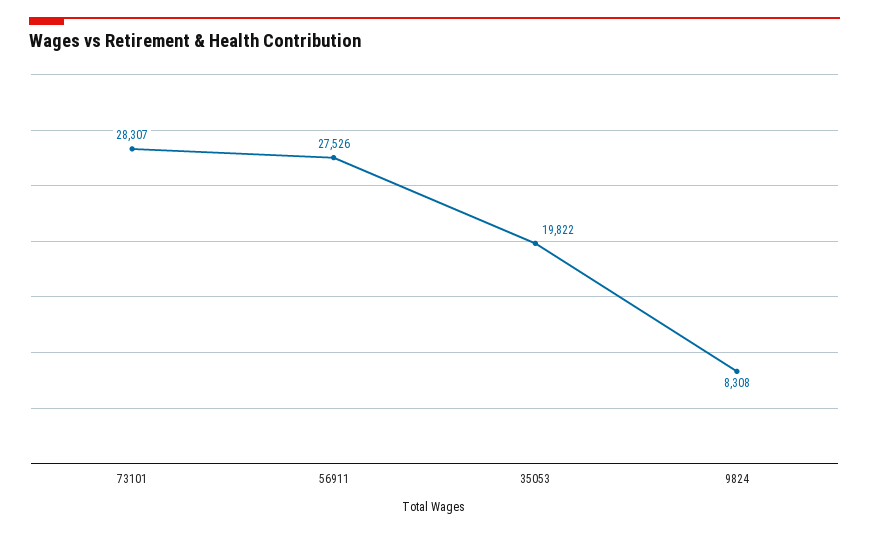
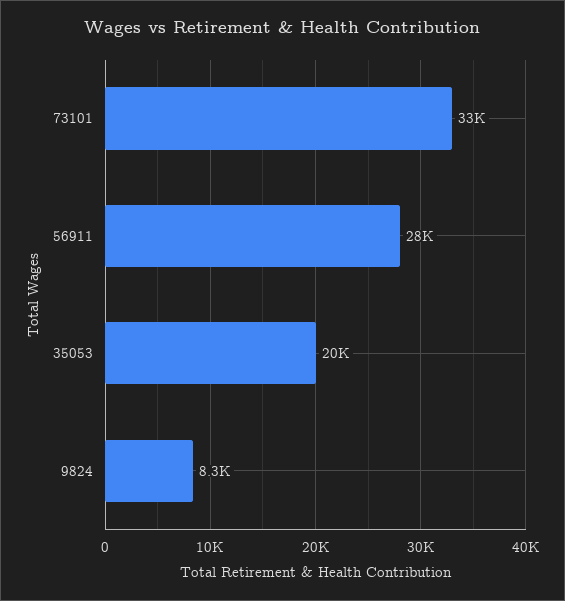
73101: 28307 -> 33000

